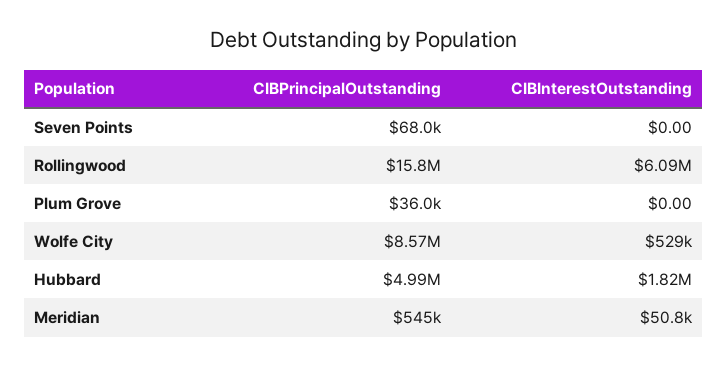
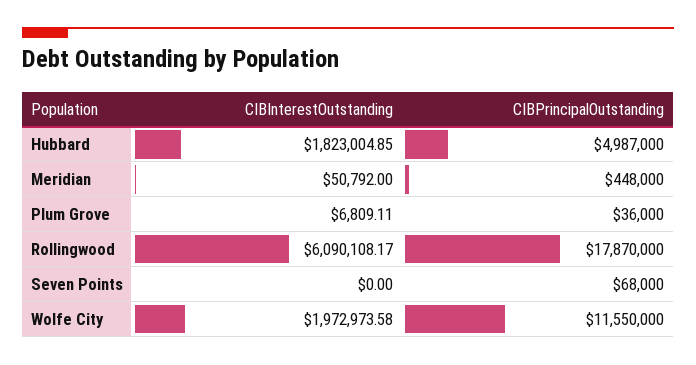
CIBPrincipalOutstanding, Rollingwood: 15800000 -> 17870000
CIBInterestOutstanding, Plum Grove: 0 -> 6809.11
CIBPrincipalOutstanding, Wolfe City: 8570000 -> 11550000
CIBInterestOutstanding, Wolfe City: 529000 -> 1972973.58
CIBPrincipalOutstanding, Meridian: 545000 -> 448000

